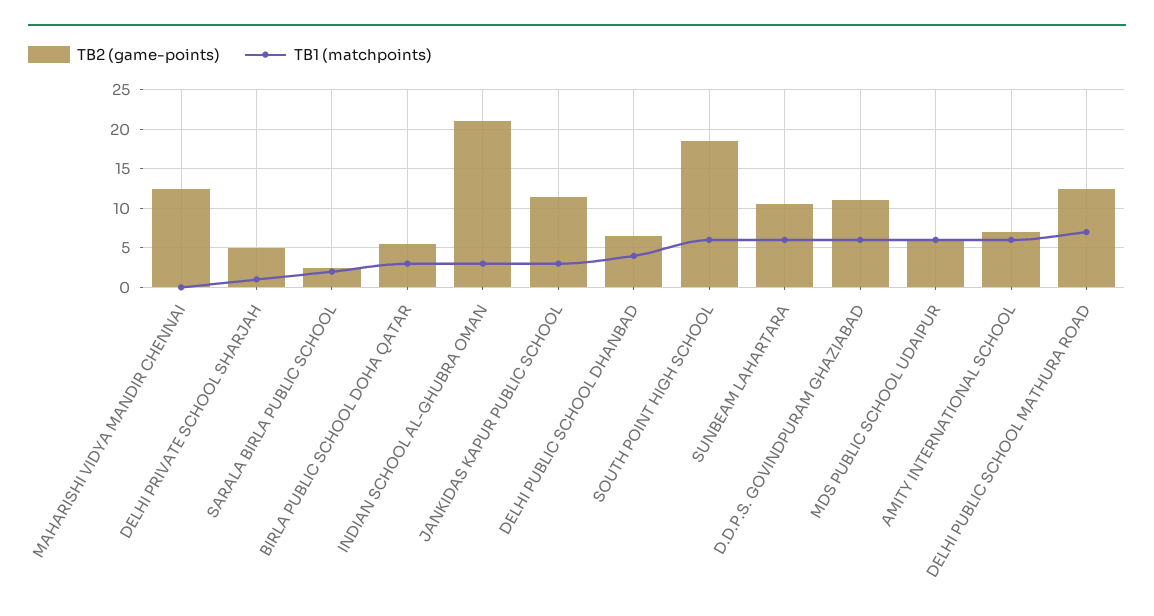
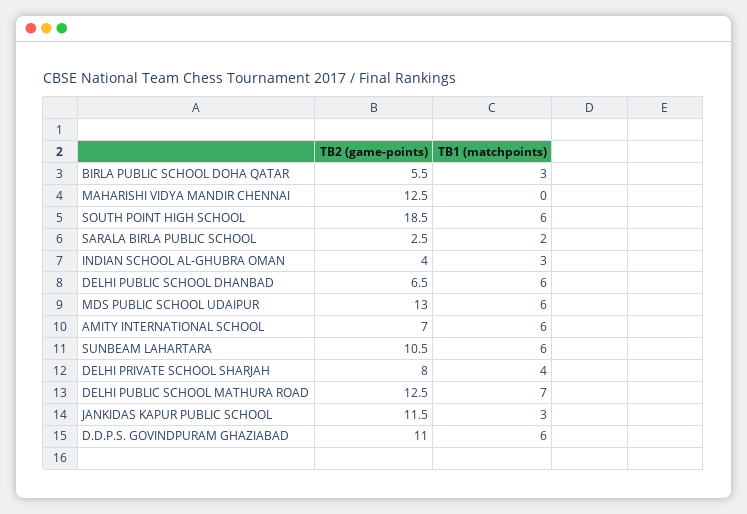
TB2 (game-points), DELHI PRIVATE SCHOOL SHARJAH: 5 -> 8
TB1 (matchpoints), DELHI PRIVATE SCHOOL SHARJAH: 1 -> 4
TB2 (game-points), INDIAN SCHOOL AL-GHUBRA OMAN: 21 -> 4
TB1 (matchpoints), DELHI PUBLIC SCHOOL DHANBAD: 4 -> 6
TB2 (game-points), MDS PUBLIC SCHOOL UDAIPUR: 6 -> 13

